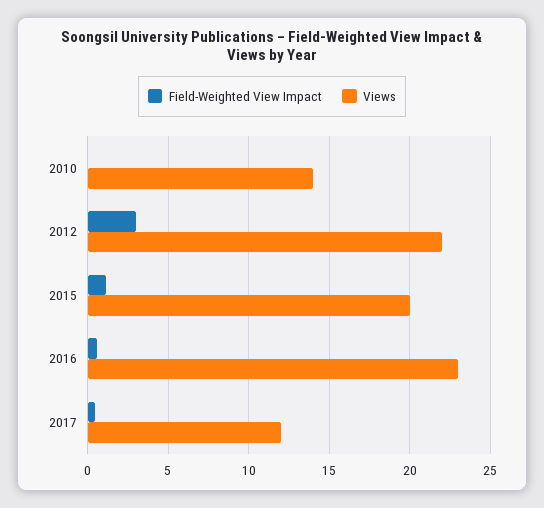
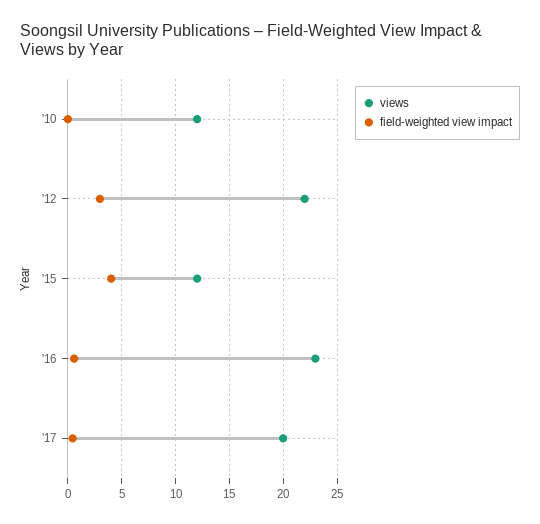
Views, 2010: 14 -> 12
Field-Weighted View Impact, 2015: 1 -> 4
Views, 2015: 20 -> 12
Views, 2017: 12 -> 20

